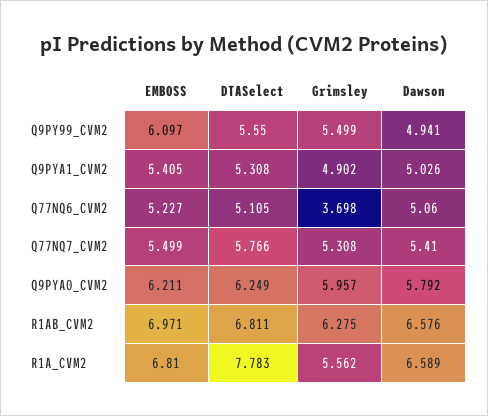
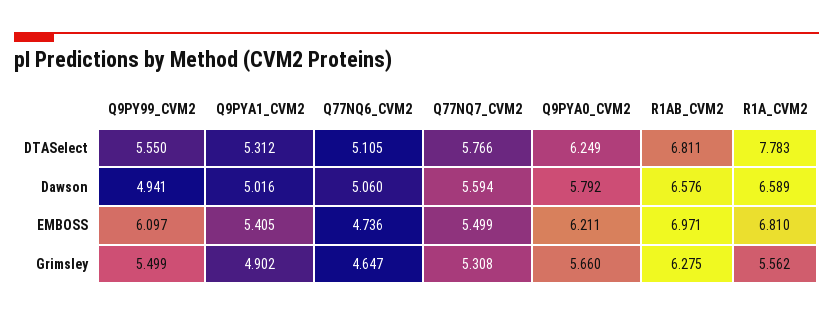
DTASelect, Q9PYA1_CVM2: 5.308 -> 5.312
Dawson, Q9PYA1_CVM2: 5.026 -> 5.016
EMBOSS, Q77NQ6_CVM2: 5.227 -> 4.736
Grimsley, Q77NQ6_CVM2: 3.698 -> 4.647
Dawson, Q77NQ7_CVM2: 5.41 -> 5.594
Grimsley, Q9PYA0_CVM2: 5.957 -> 5.66

